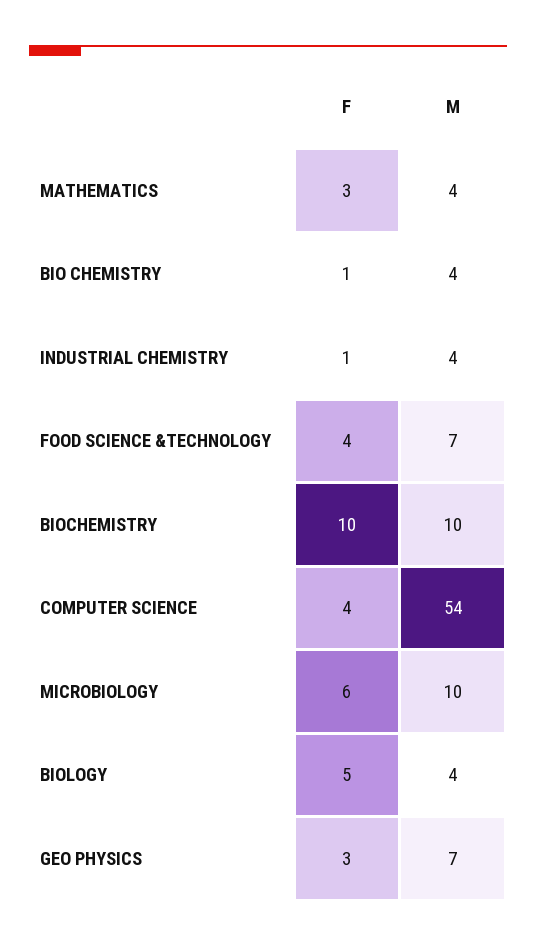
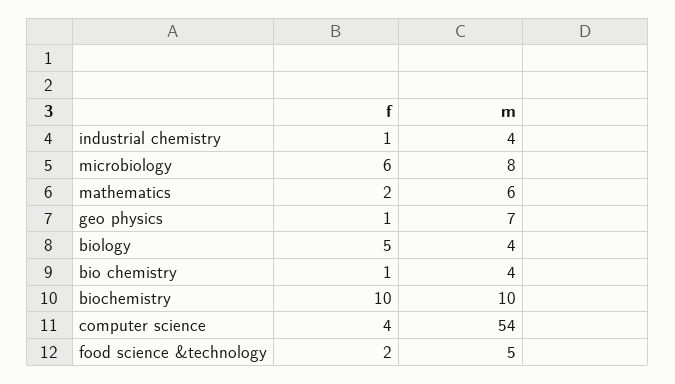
F, MATHEMATICS: 3 -> 2
M, MATHEMATICS: 4 -> 6
F, FOOD SCIENCE &TECHNOLOGY: 4 -> 2
M, FOOD SCIENCE &TECHNOLOGY: 7 -> 5
M, MICROBIOLOGY: 10 -> 8
F, GEO PHYSICS: 3 -> 1

